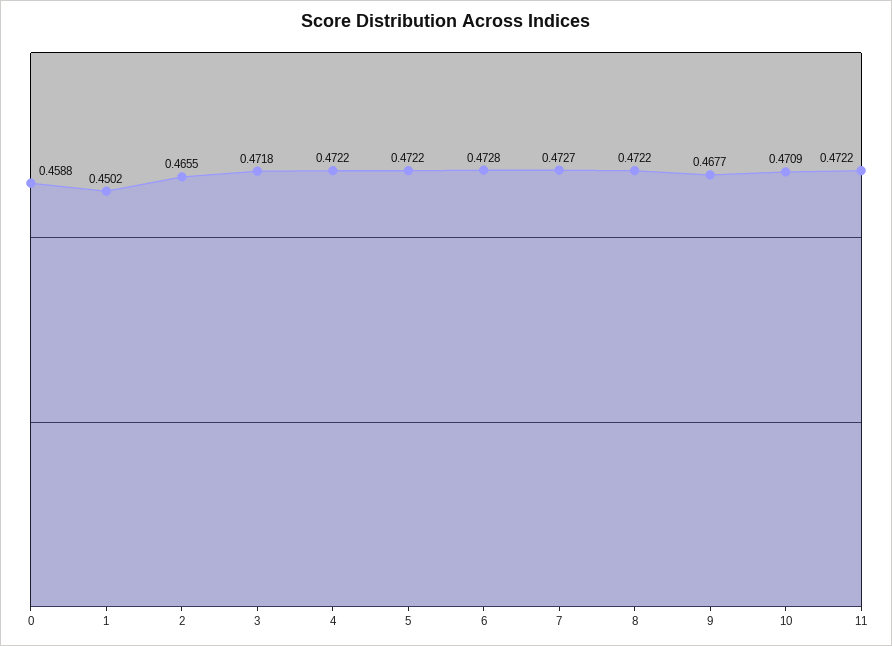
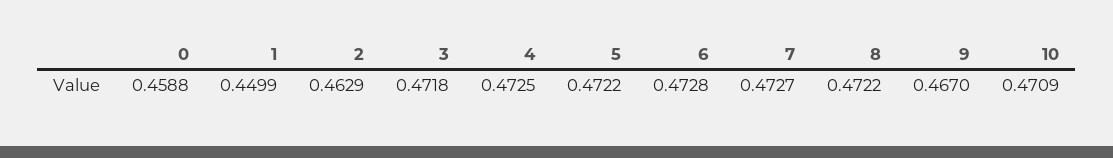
1: 0.4502 -> 0.4499
2: 0.4655 -> 0.4629
4: 0.4722 -> 0.4725
9: 0.4677 -> 0.467
11: 0.4722 -> none

